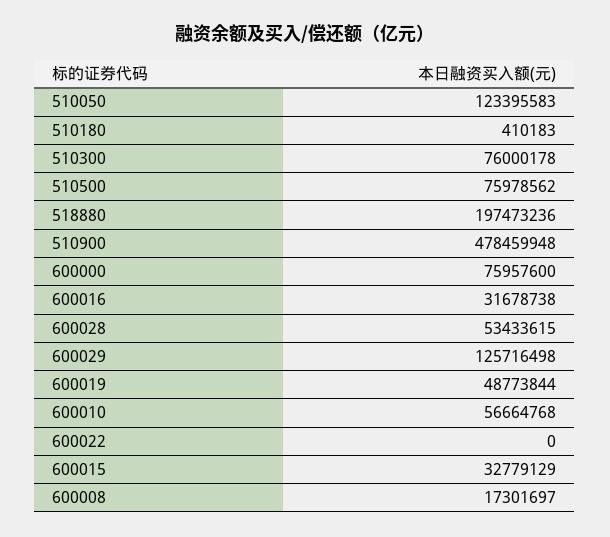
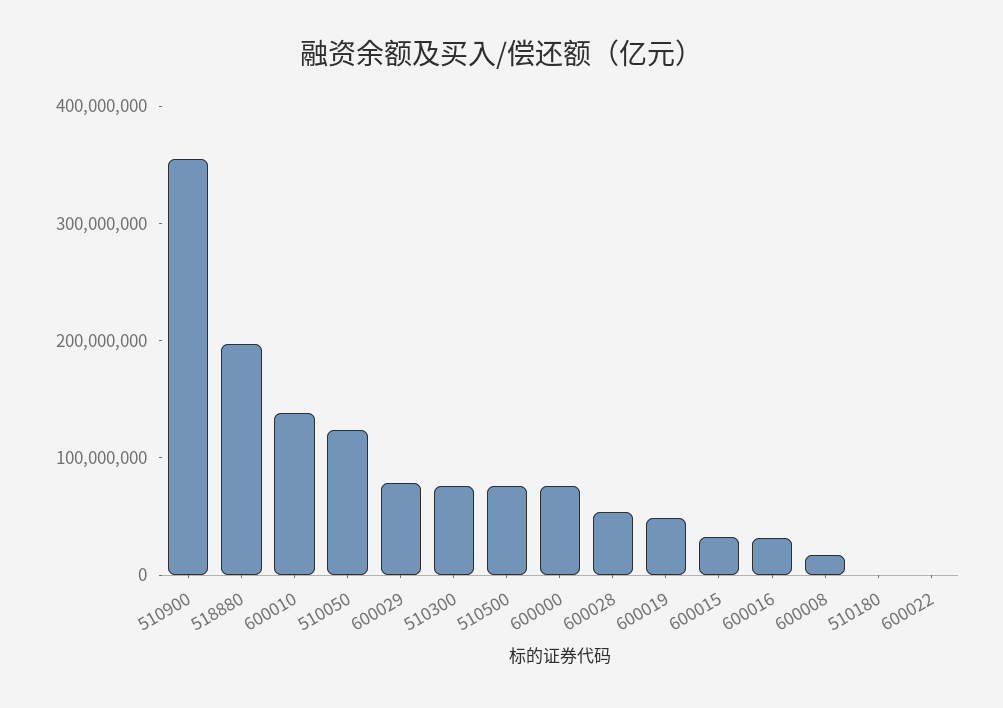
510900: 478459948 -> 360000000
600029: 125716498 -> 80000000
600010: 56664768 -> 140000000

